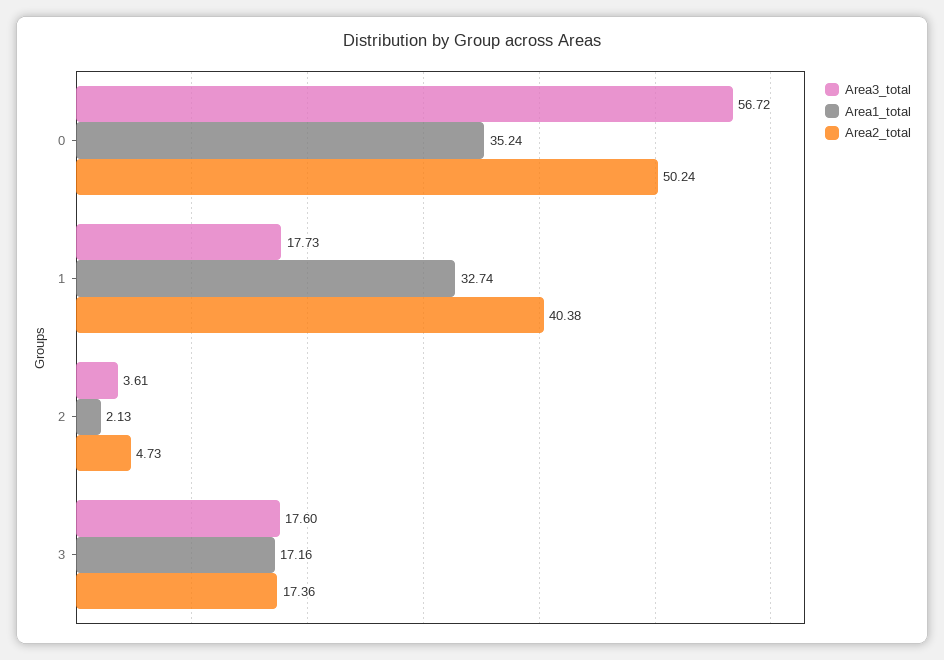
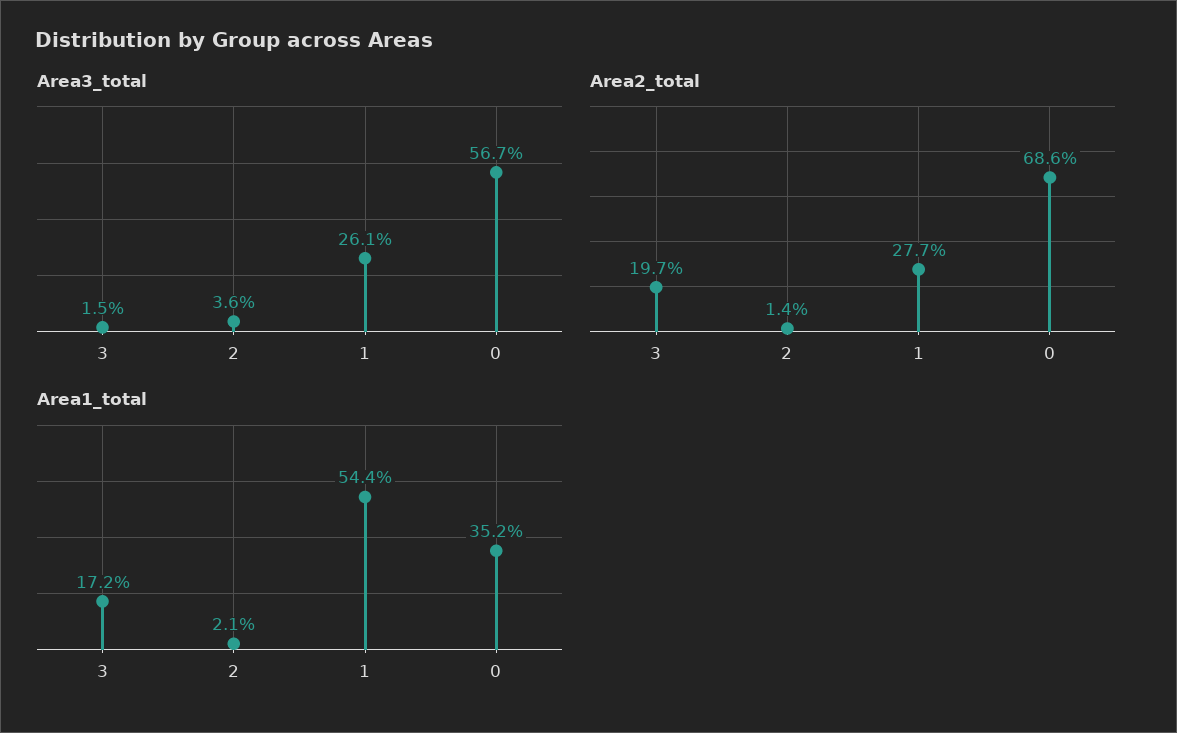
Area2_total, 0: 50.24 -> 68.6
Area3_total, 1: 17.73 -> 26.1
Area1_total, 1: 32.74 -> 54.4
Area2_total, 1: 40.38 -> 27.7
Area2_total, 2: 4.73 -> 1.4
Area3_total, 3: 17.6 -> 1.5
Area2_total, 3: 17.36 -> 19.7

